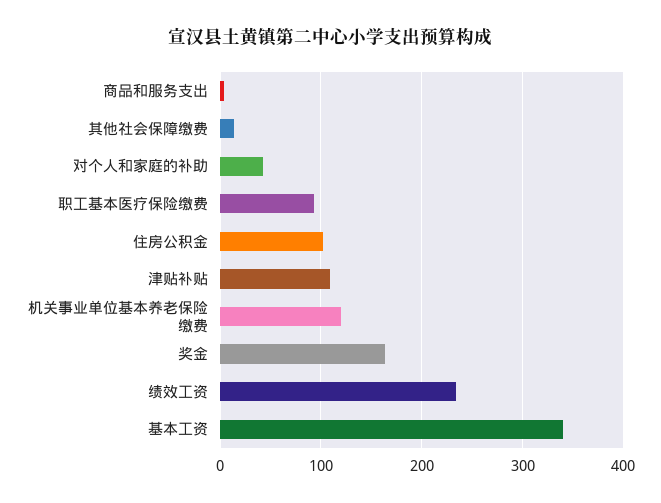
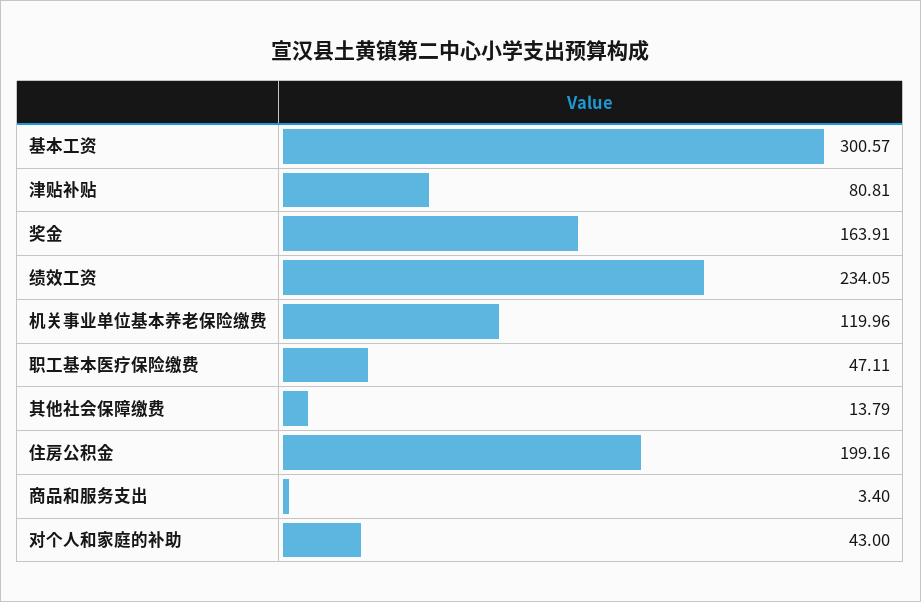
职工基本医疗保险缴费: 90 -> 47.11
住房公积金: 100 -> 199.16
津贴补贴: 110 -> 80.81
基本工资: 340 -> 300.57

